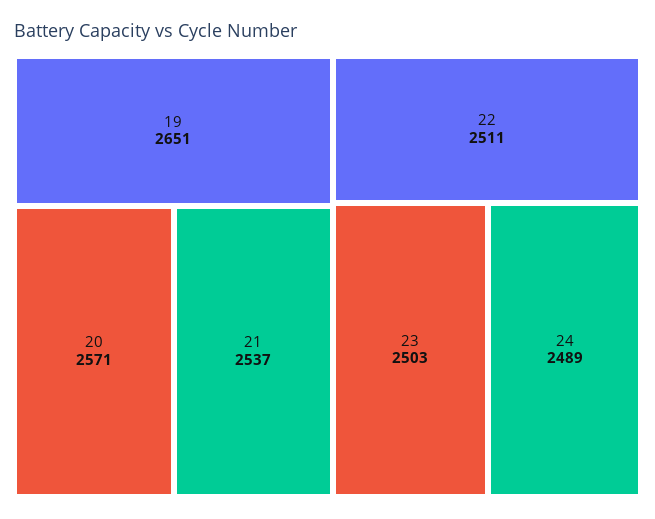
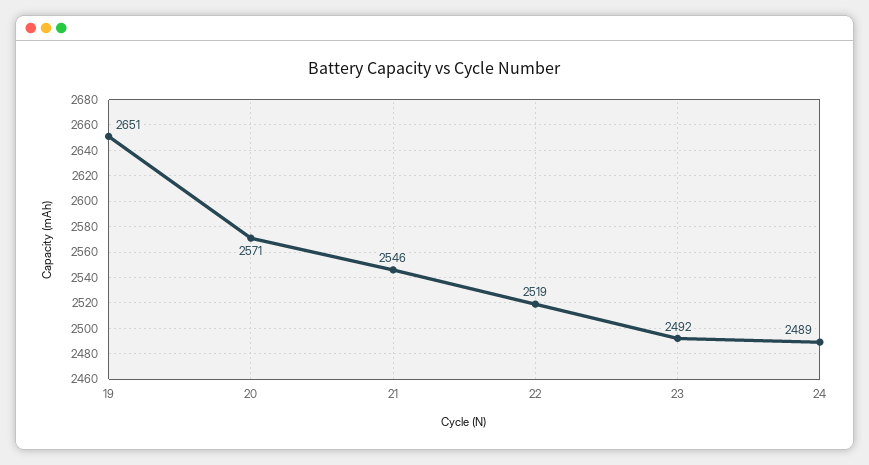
21: 2537 -> 2546
22: 2511 -> 2519
23: 2503 -> 2492

